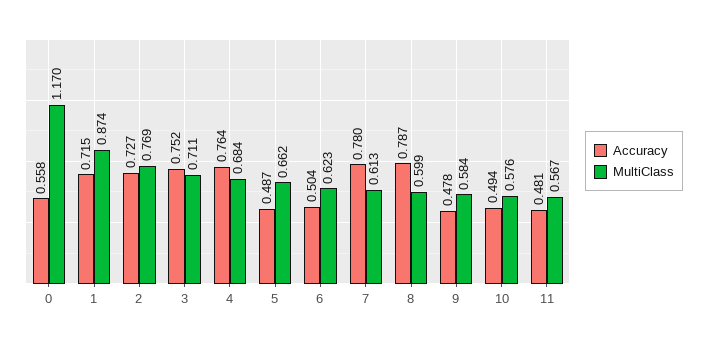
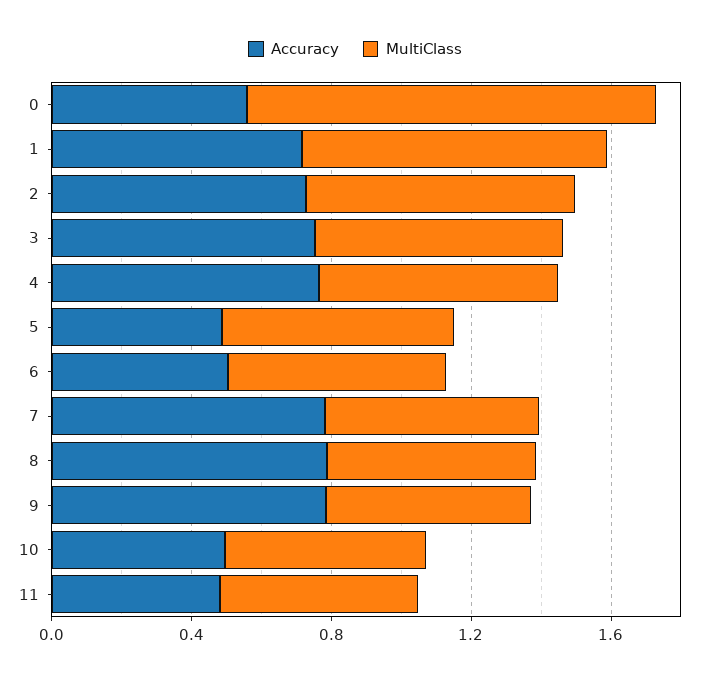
Accuracy, 9: 0.478 -> 0.8

